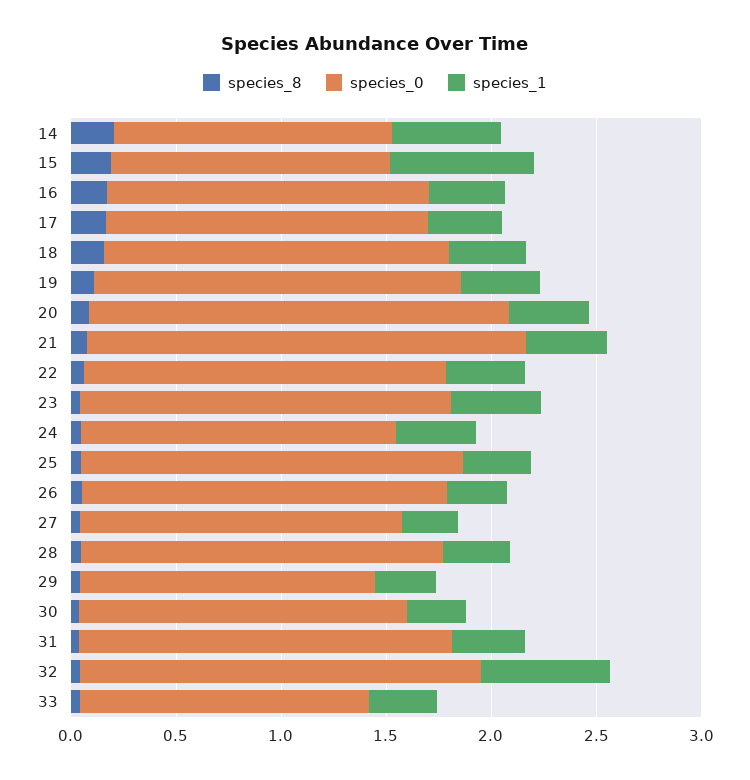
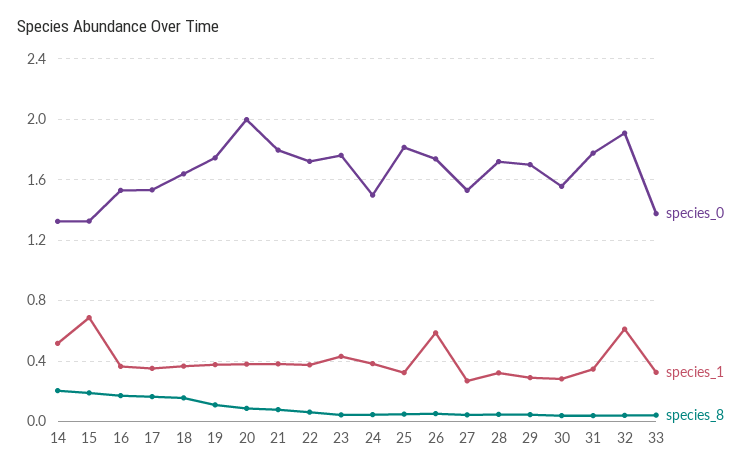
species_0, 21: 2.1 -> 1.8
species_1, 26: 0.3 -> 0.6
species_0, 29: 1.4 -> 1.7

